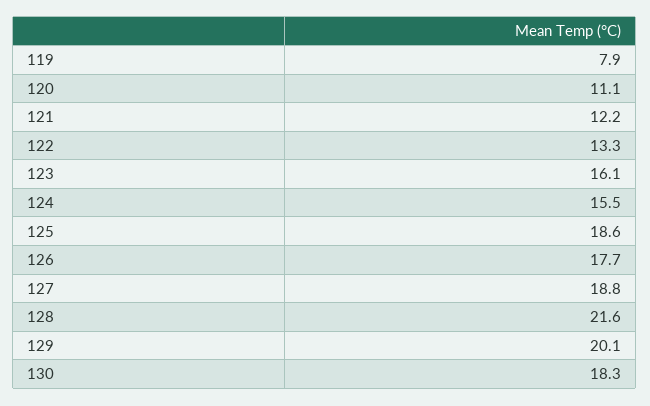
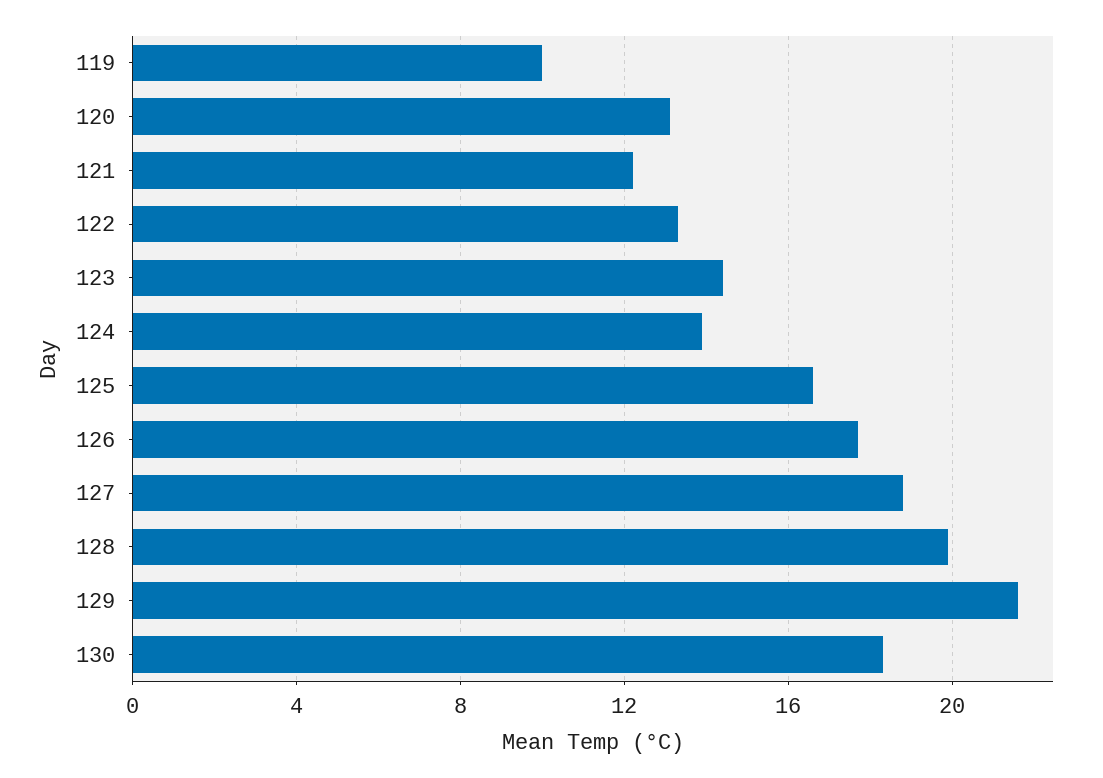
119: 7.9 -> 10
120: 11.1 -> 13
123: 16.1 -> 14.5
124: 15.5 -> 14
125: 18.6 -> 16.5
128: 21.6 -> 20
129: 20.1 -> 21.5

